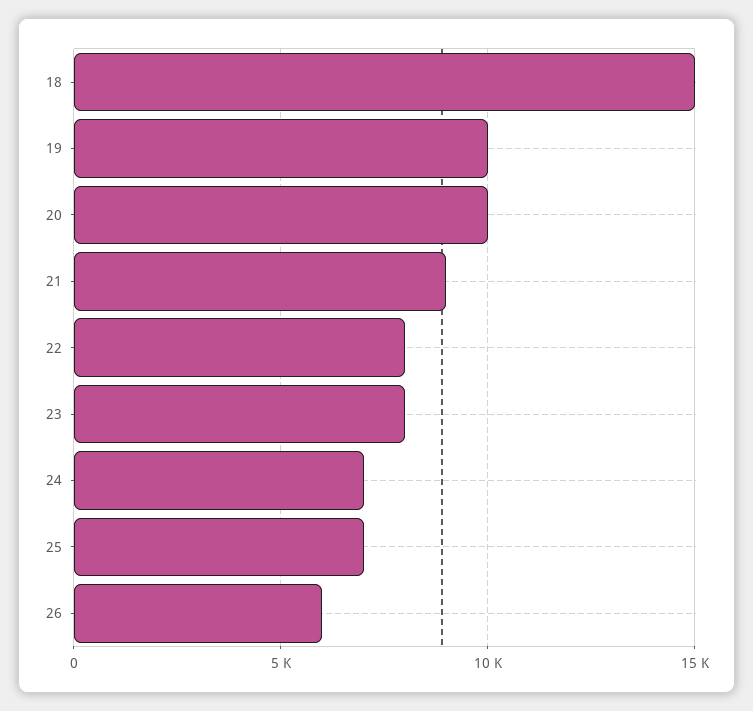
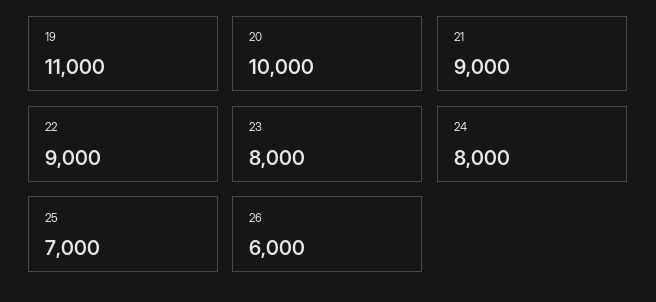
18: 15000 -> none
19: 10000 -> 11000
22: 8000 -> 9000
24: 7000 -> 8000

